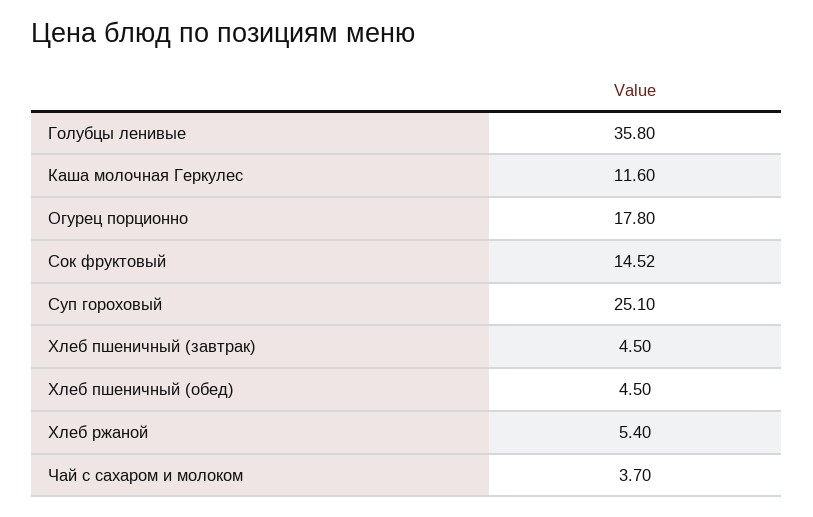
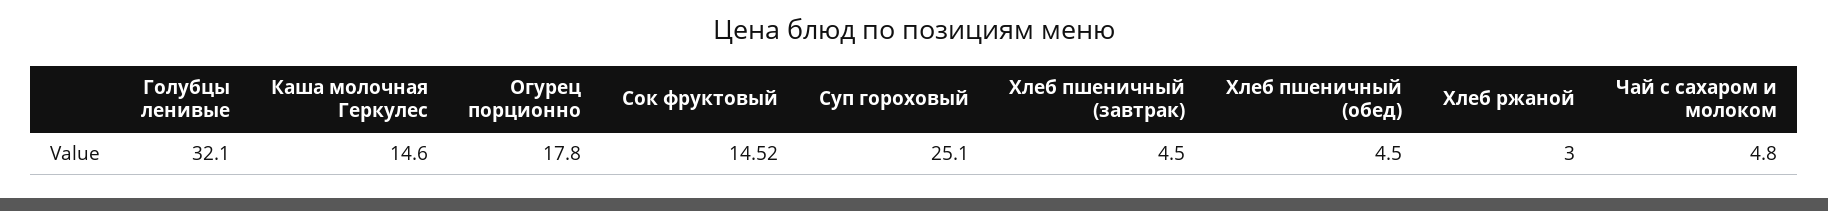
Голубцы ленивые: 35.8 -> 32.1
Каша молочная Геркулес: 11.6 -> 14.6
Хлеб ржаной: 5.4 -> 3
Чай с сахаром и молоком: 3.7 -> 4.8

